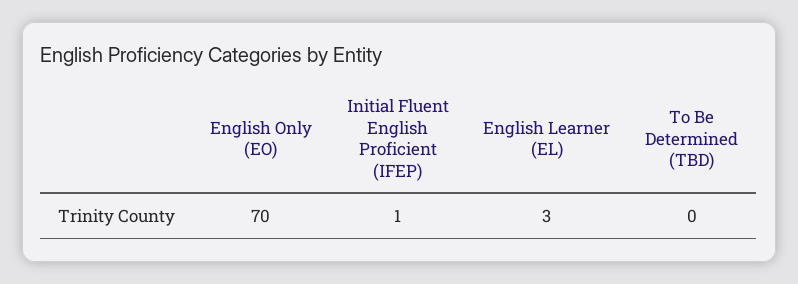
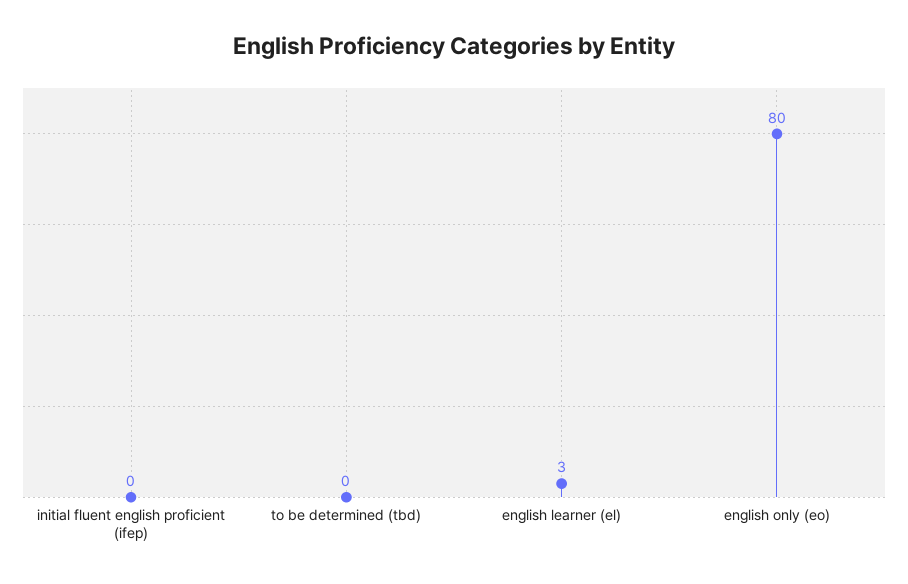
English Only (EO): 70 -> 80
Initial Fluent English Proficient (IFEP): 1 -> 0

